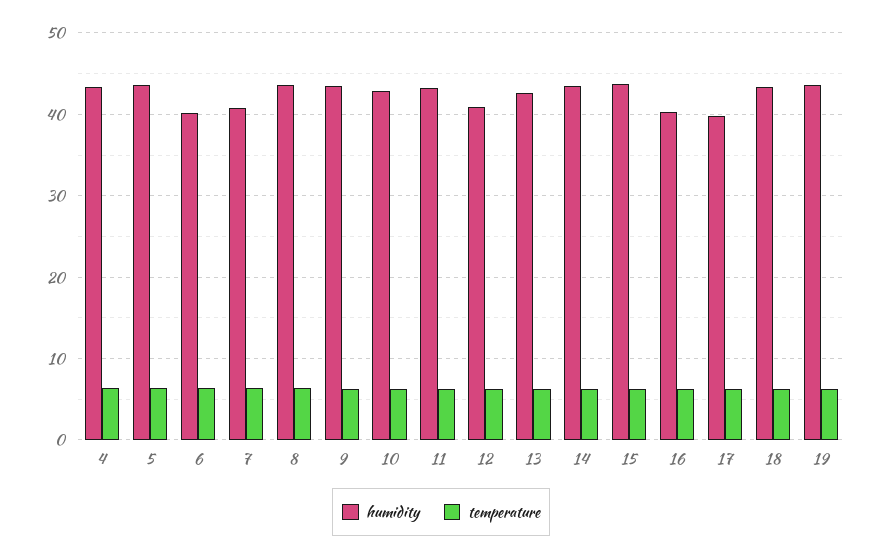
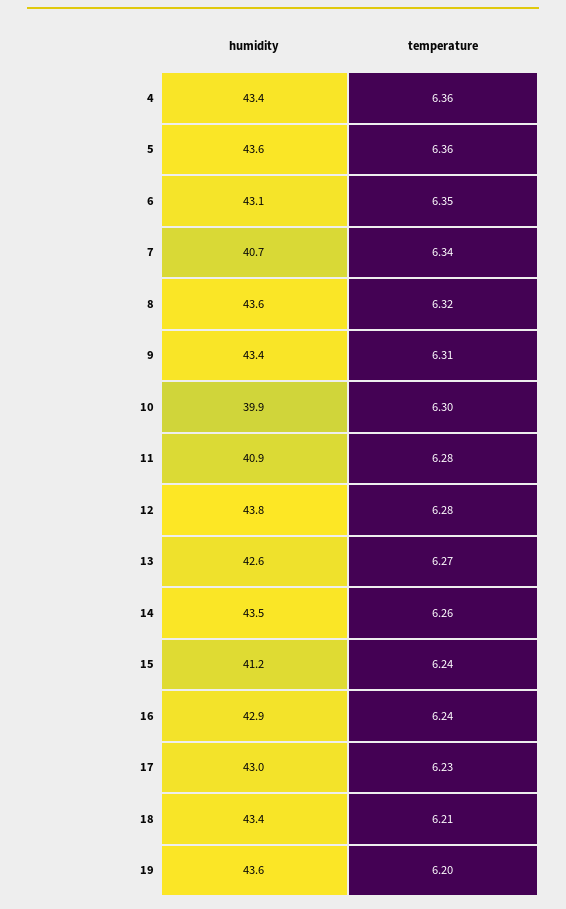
humidity, 6: 40 -> 43.1
humidity, 10: 43 -> 39.9
humidity, 11: 43 -> 40.9
humidity, 12: 41 -> 43.8
humidity, 15: 44 -> 41.2
humidity, 16: 40 -> 42.9
humidity, 17: 40 -> 43

